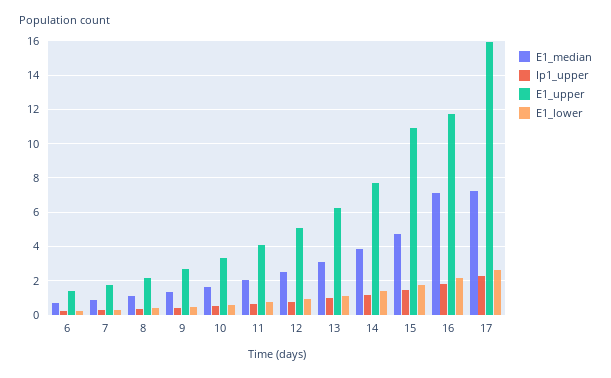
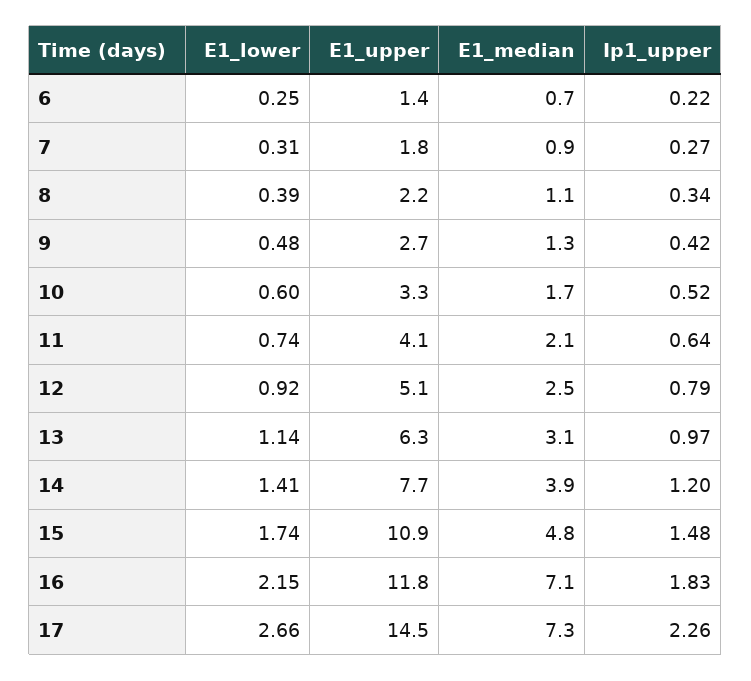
E1_upper, 17: 16 -> 14.5

